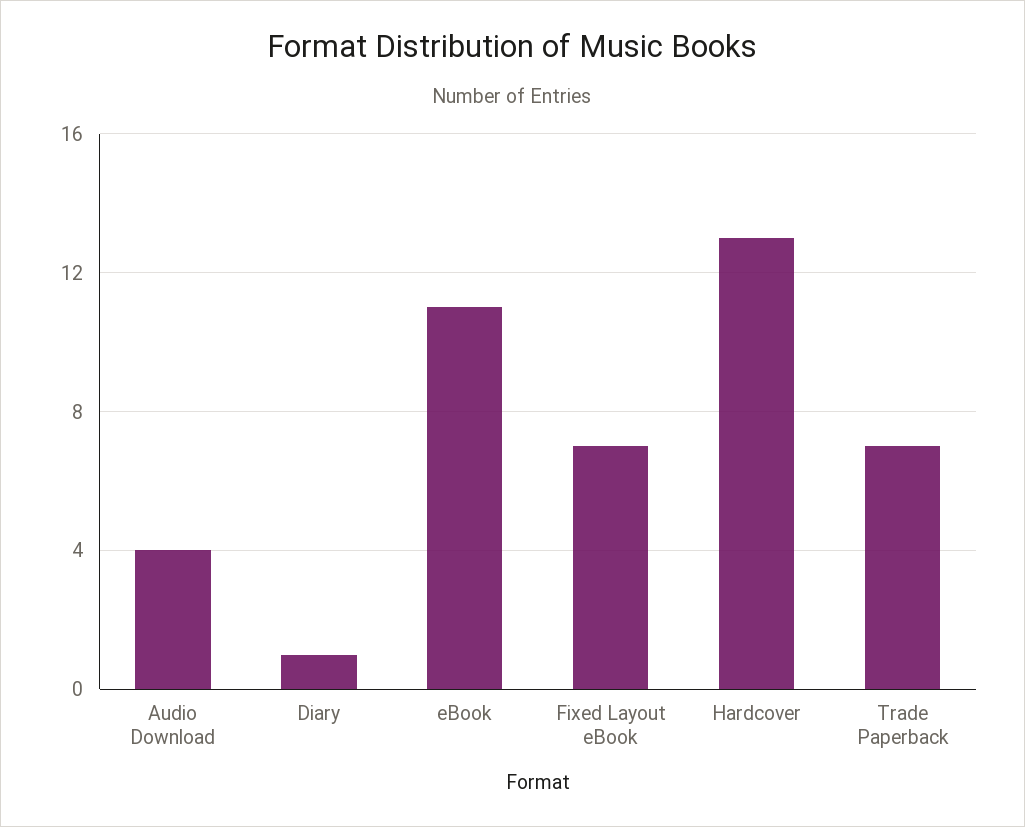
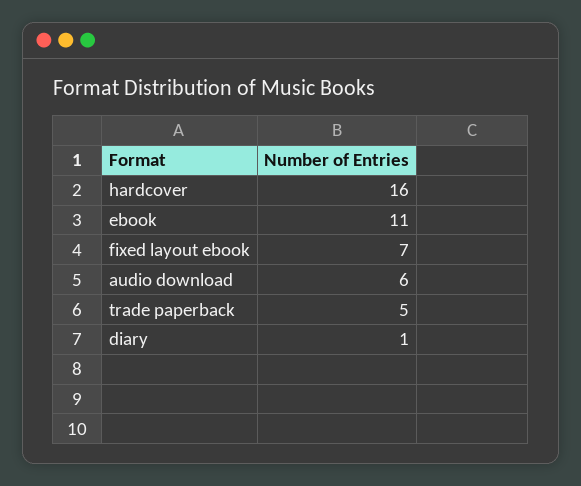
Audio Download: 4 -> 6
Hardcover: 13 -> 16
Trade Paperback: 7 -> 5

